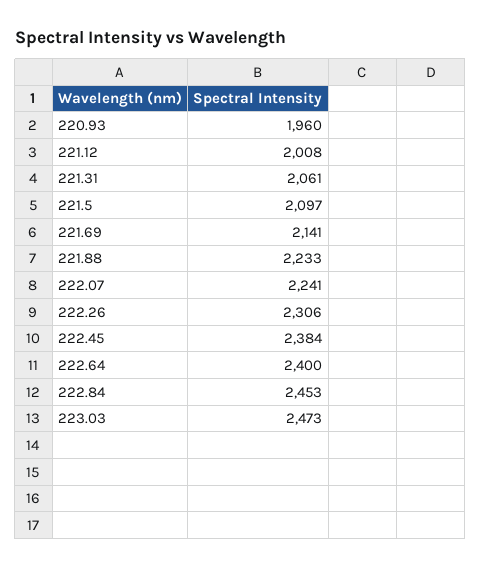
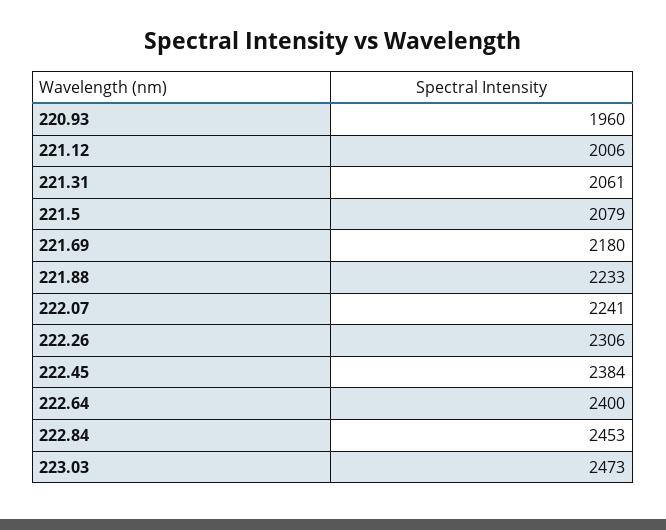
221.12: 2008 -> 2006
221.5: 2097 -> 2079
221.69: 2141 -> 2180

